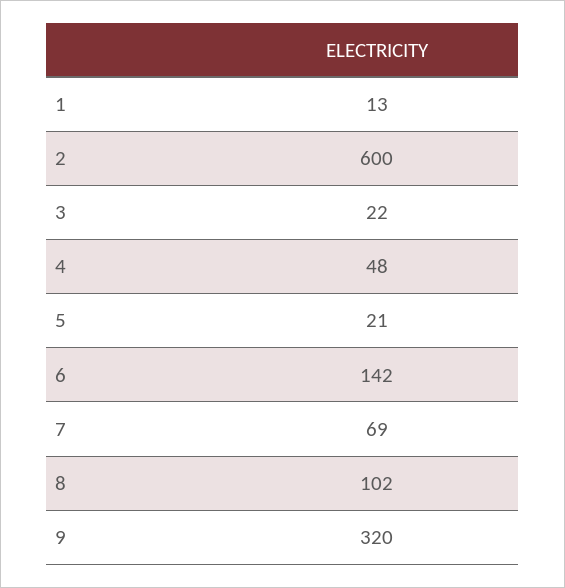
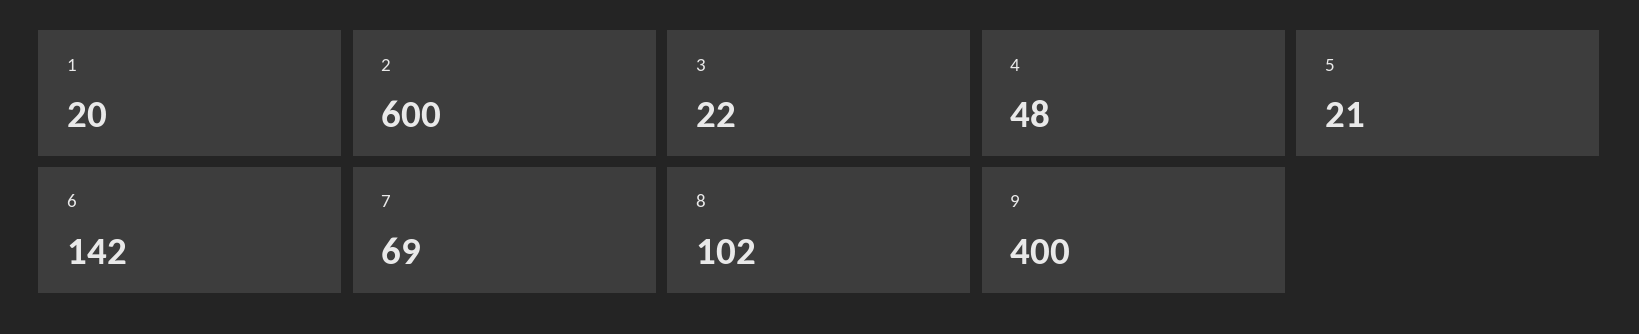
1: 13 -> 20
9: 320 -> 400

